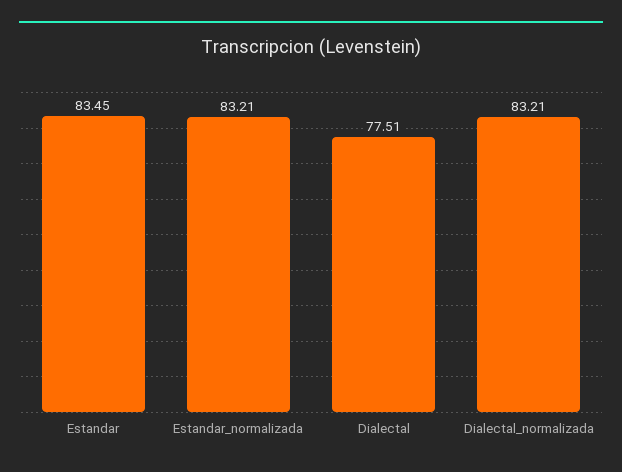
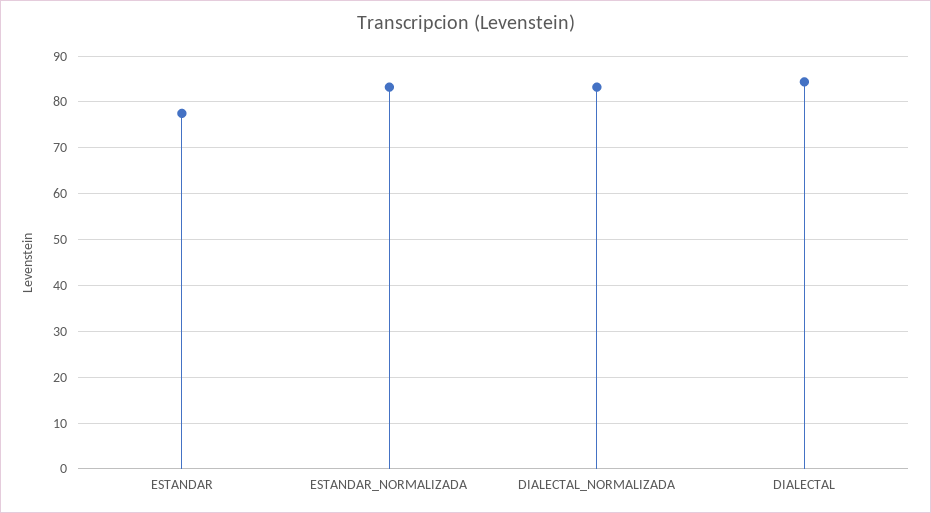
Estandar: 83.45 -> 78
Dialectal: 77.51 -> 84

